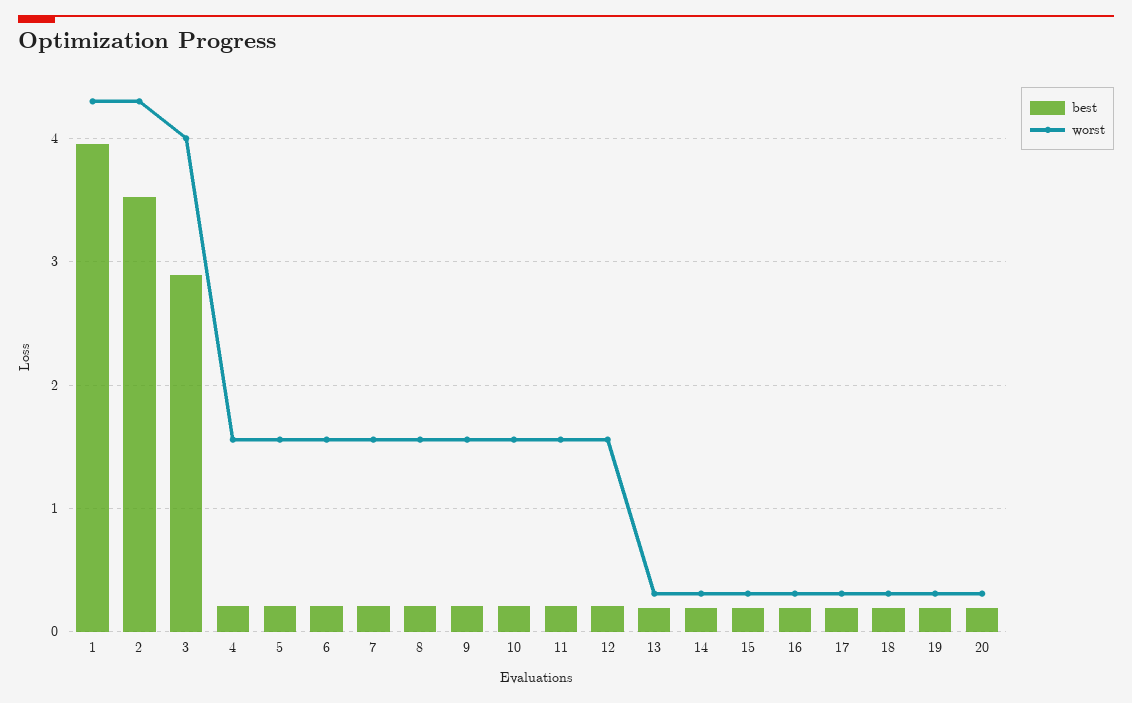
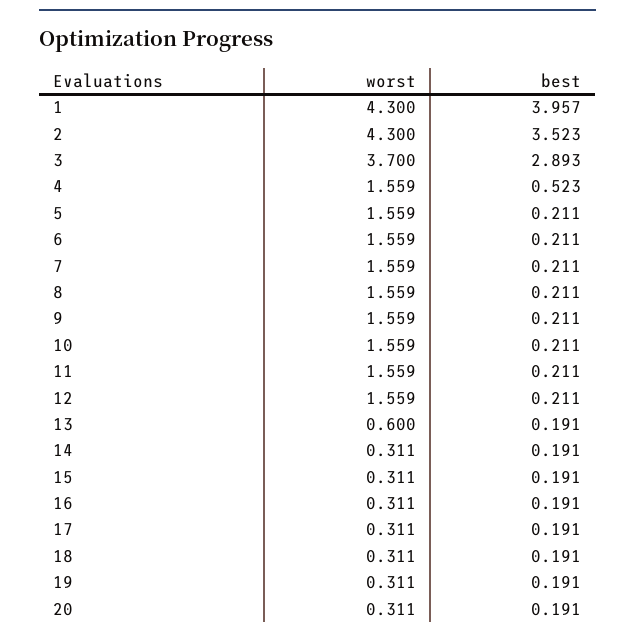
worst, 3: 4 -> 3.7
best, 4: 0.2 -> 0.523
worst, 13: 0.3 -> 0.6

